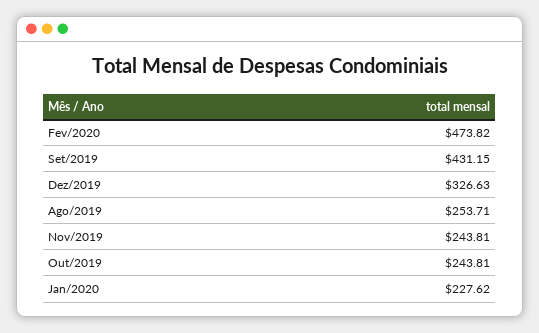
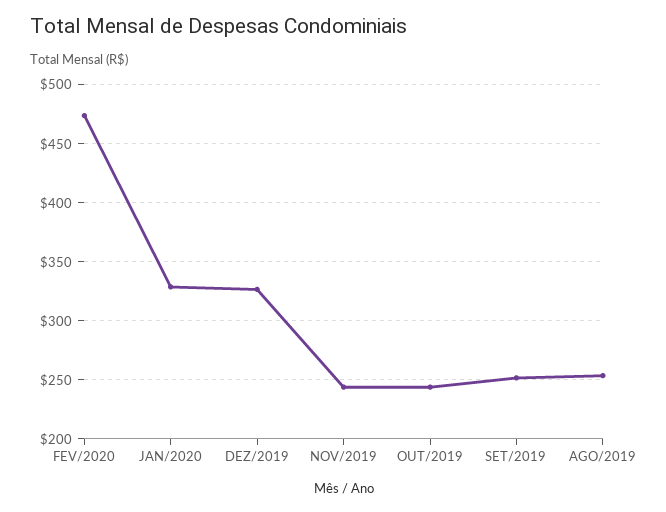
Set/2019: 431.15 -> 250
Jan/2020: 227.62 -> 330

